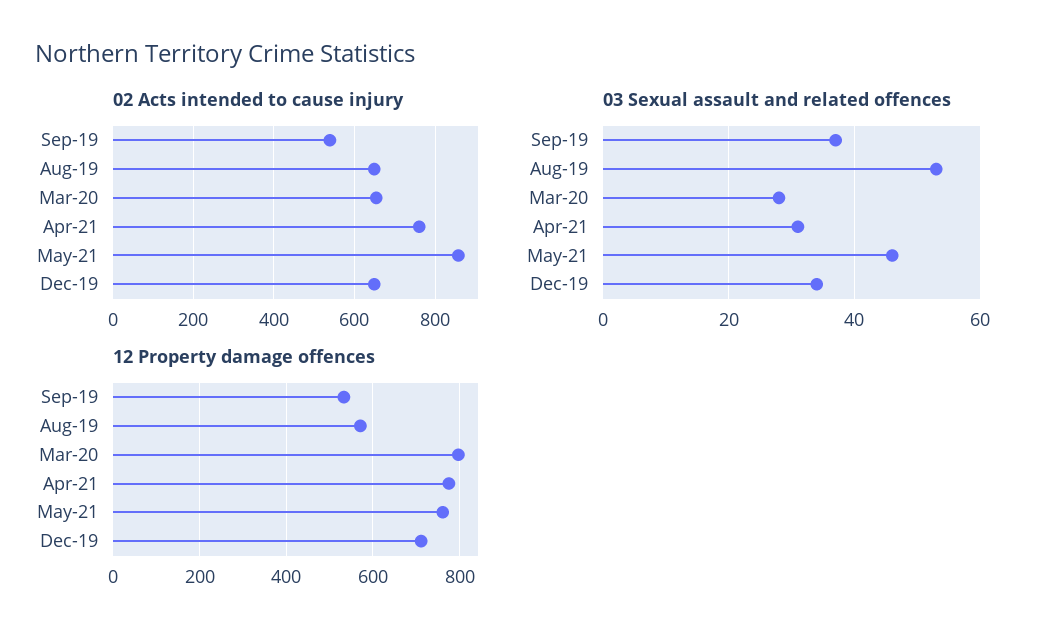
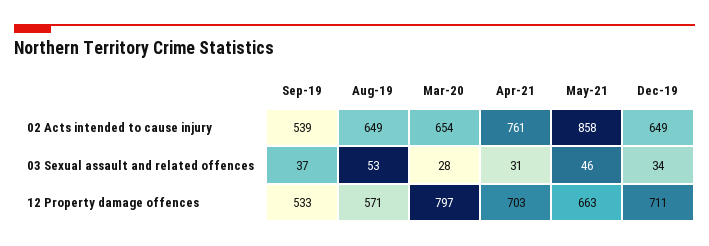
12 Property damage offences, Apr-21: 780 -> 703
12 Property damage offences, May-21: 760 -> 663

